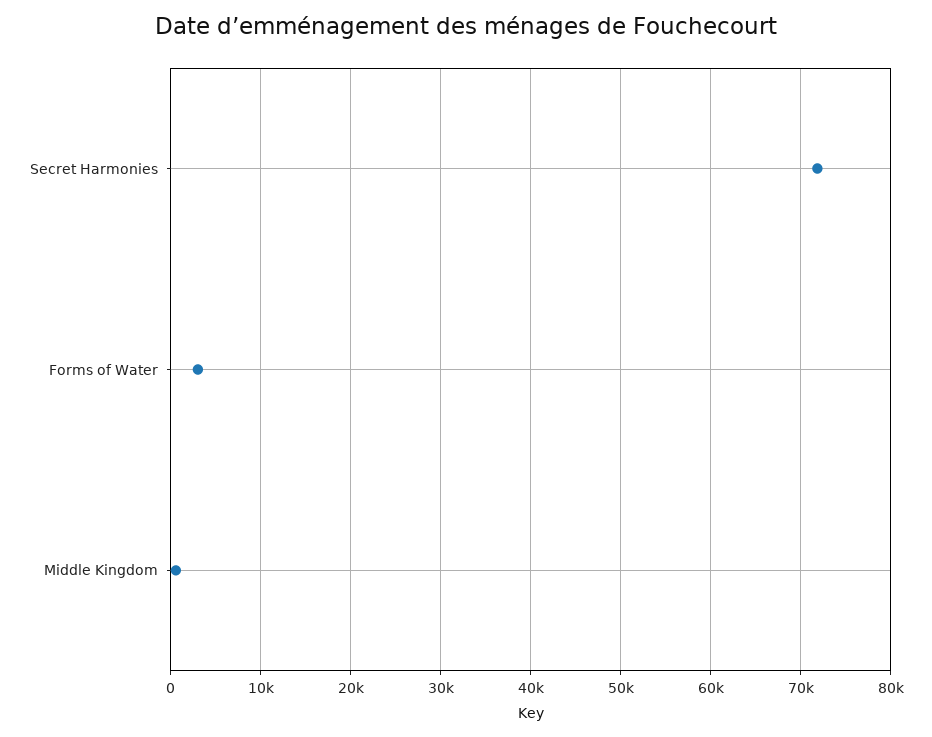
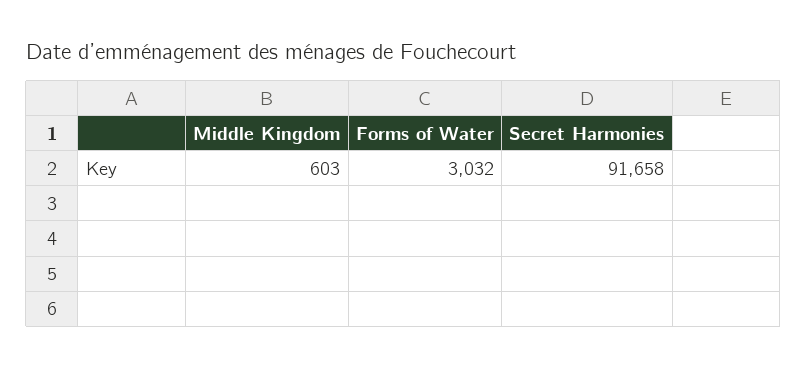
Secret Harmonies: 72000 -> 91658

